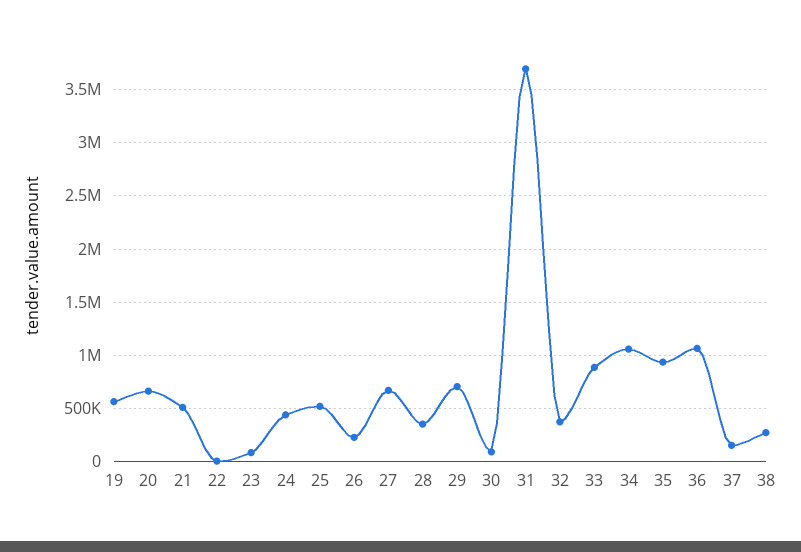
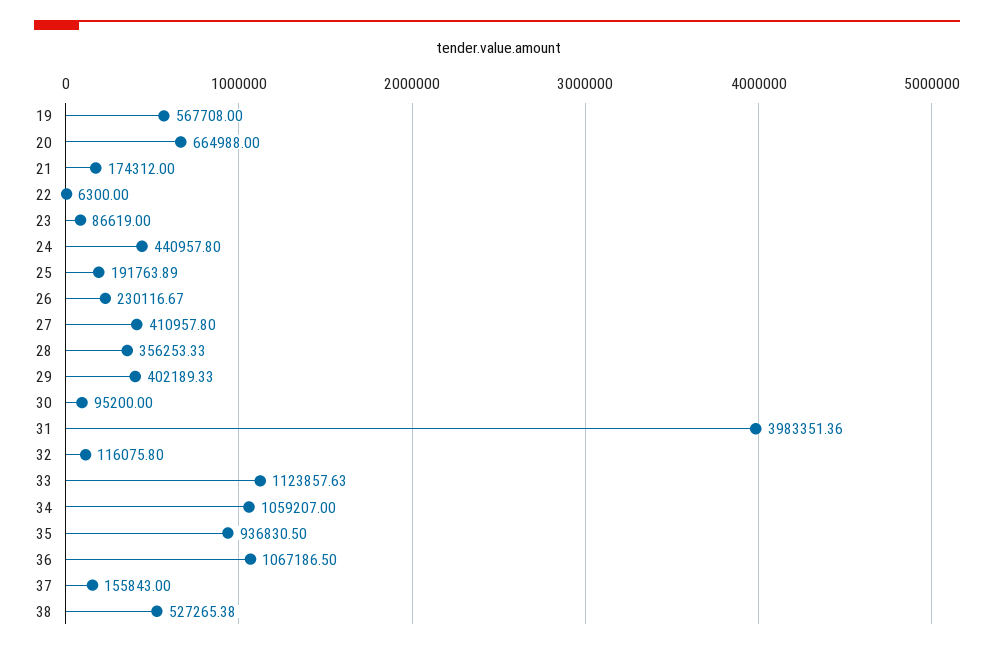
21: 500000 -> 174312
25: 500000 -> 191763.89
27: 700000 -> 410957.8
29: 700000 -> 402189.33
31: 3700000 -> 3983351.36
32: 400000 -> 116075.8
33: 900000 -> 1123857.63
38: 300000 -> 527265.38

